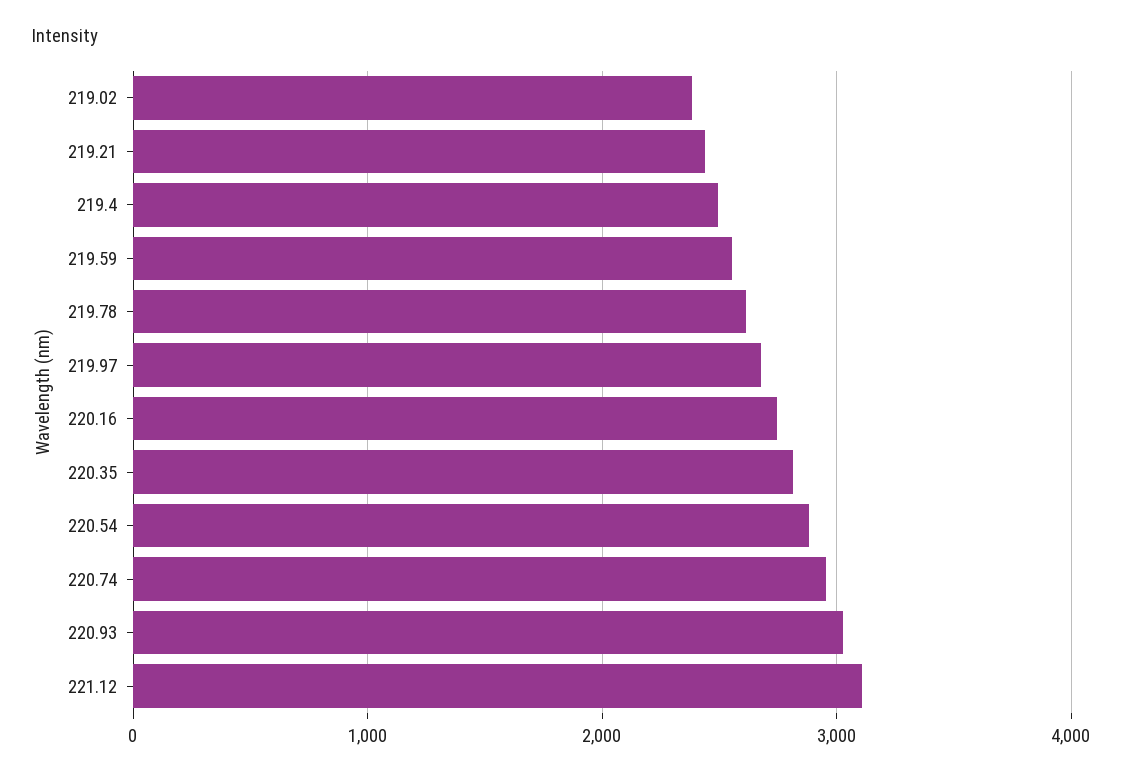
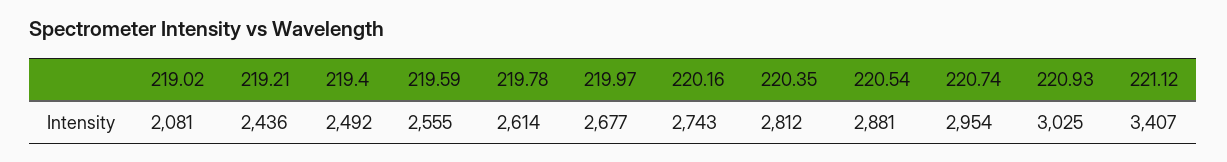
219.02: 2400 -> 2081
221.12: 3100 -> 3407

